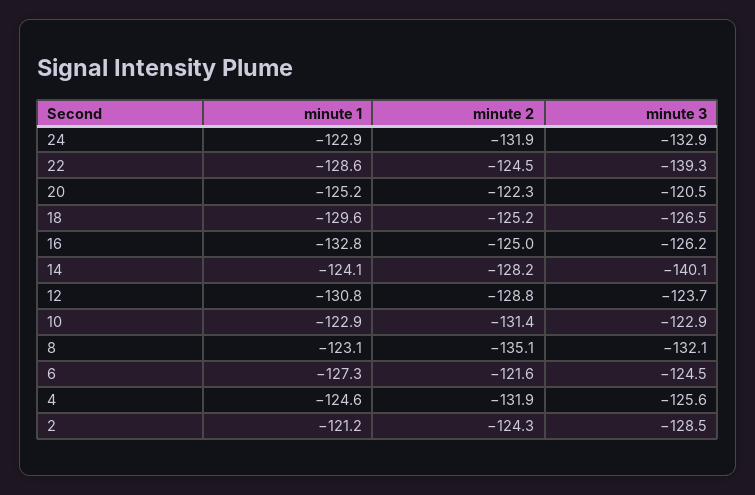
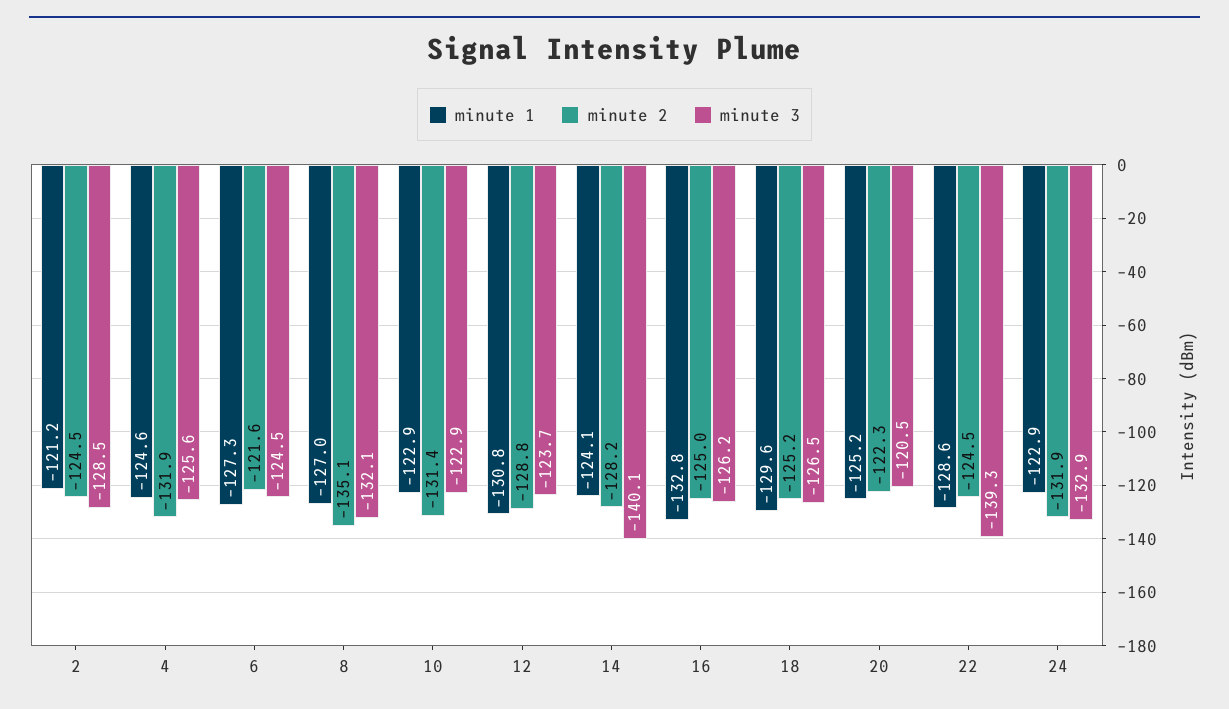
minute 1, 8: -123.1 -> -127
minute 2, 2: -124.3 -> -124.5

